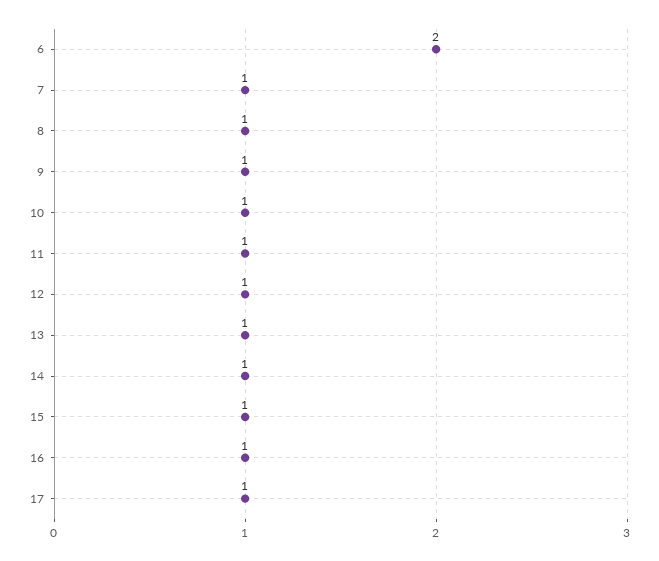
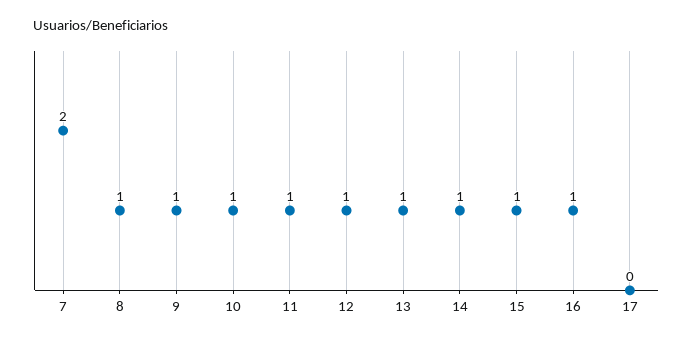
6: 2 -> none
7: 1 -> 2
17: 1 -> 0

